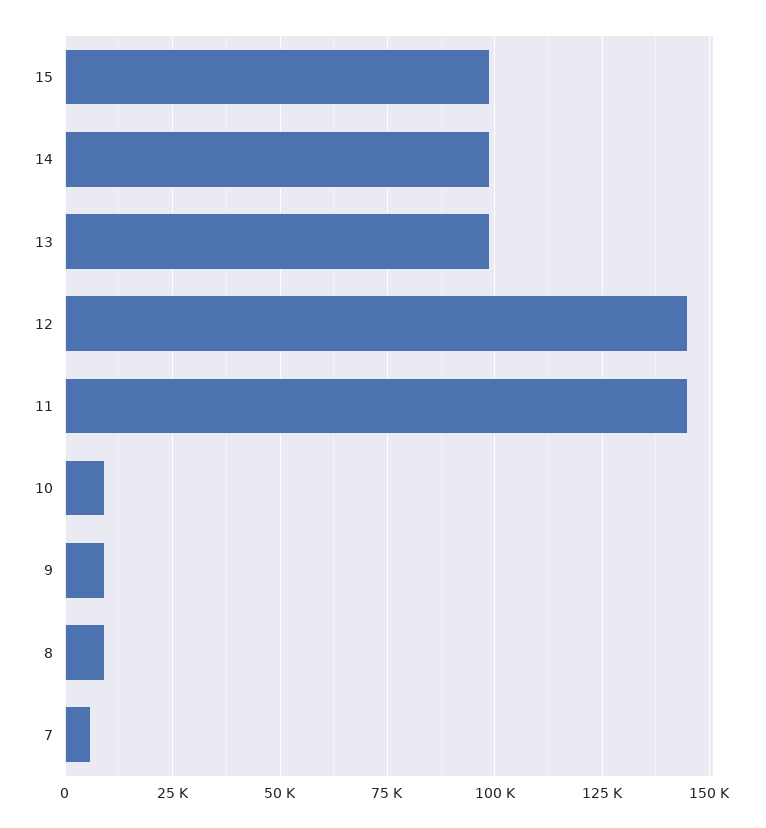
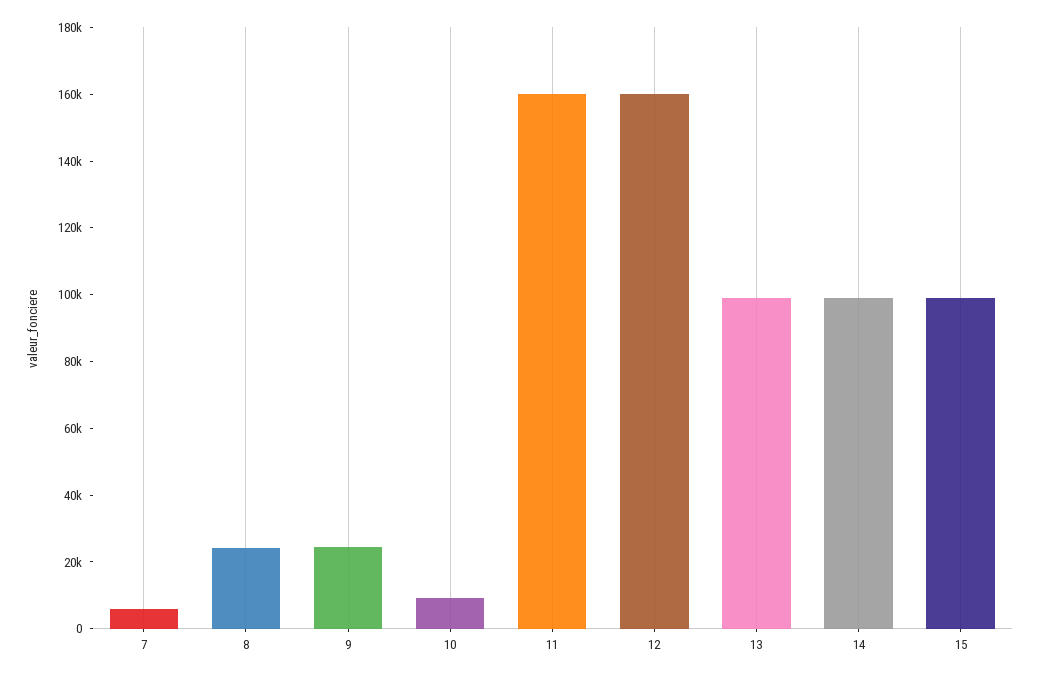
12: 145000 -> 160000
11: 145000 -> 160000
9: 10000 -> 25000
8: 10000 -> 25000

